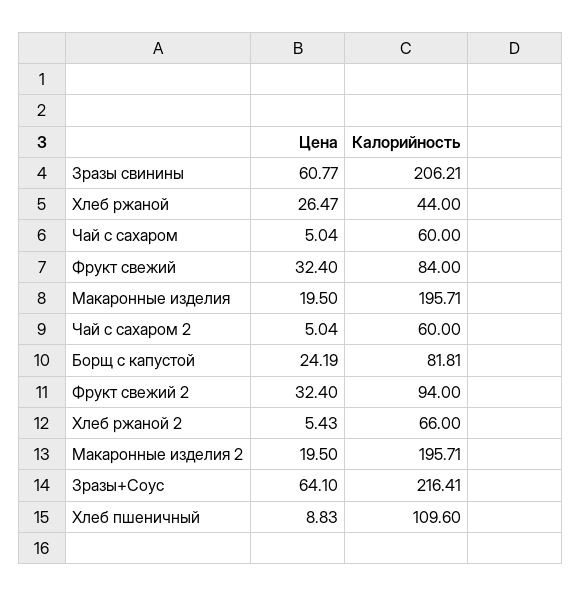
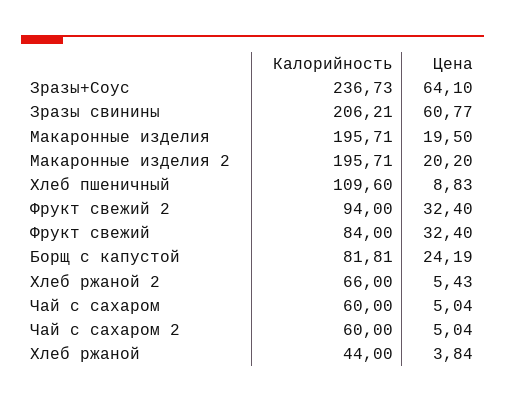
Цена, Хлеб ржаной: 26.47 -> 3.84
Цена, Макаронные изделия 2: 19.5 -> 20.2
Калорийность, Зразы+Соус: 216.41 -> 236.73

